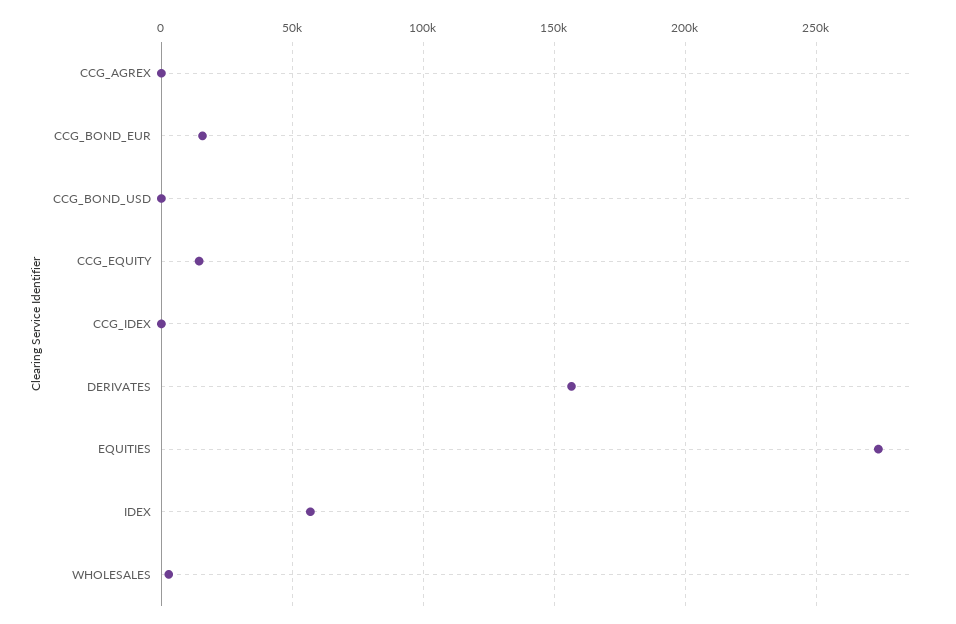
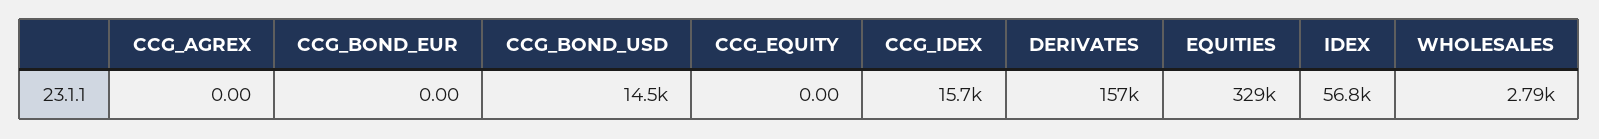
CCG_BOND_EUR: 15000 -> 0
CCG_BOND_USD: 0 -> 14500
CCG_EQUITY: 15000 -> 0
CCG_IDEX: 0 -> 15700
EQUITIES: 275000 -> 329000

